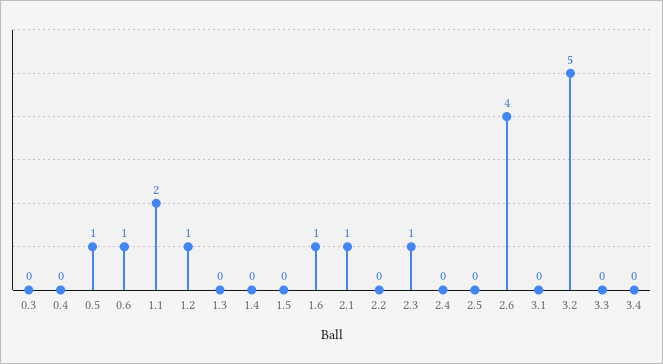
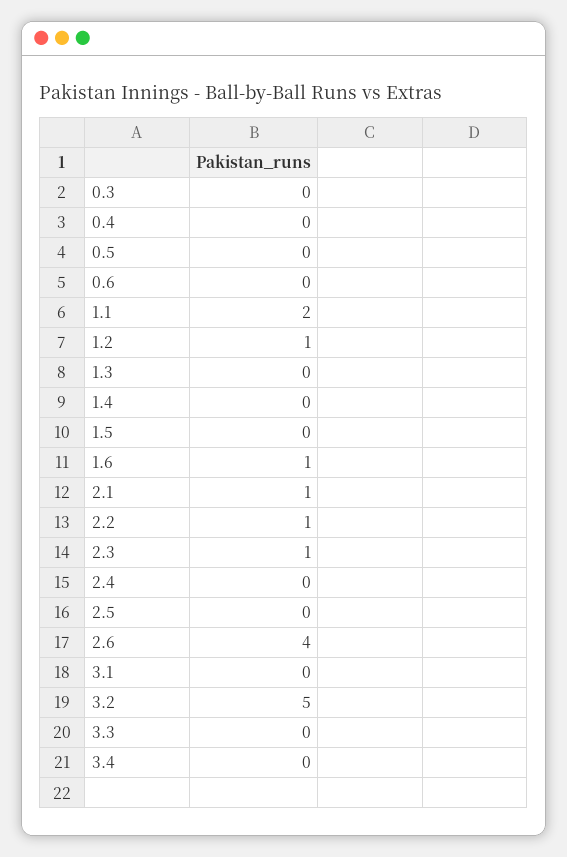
0.5: 1 -> 0
0.6: 1 -> 0
2.2: 0 -> 1

